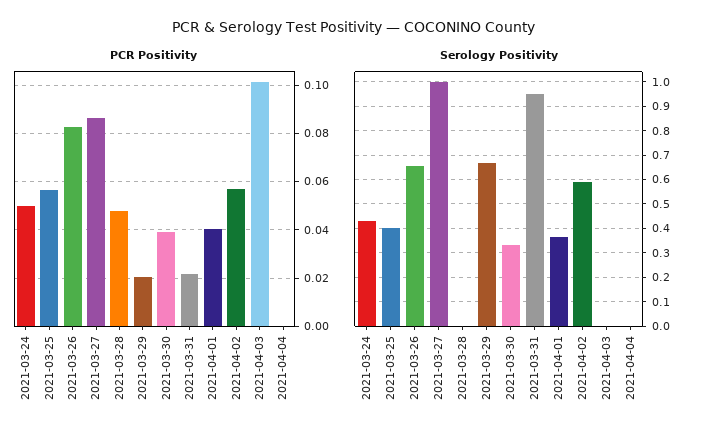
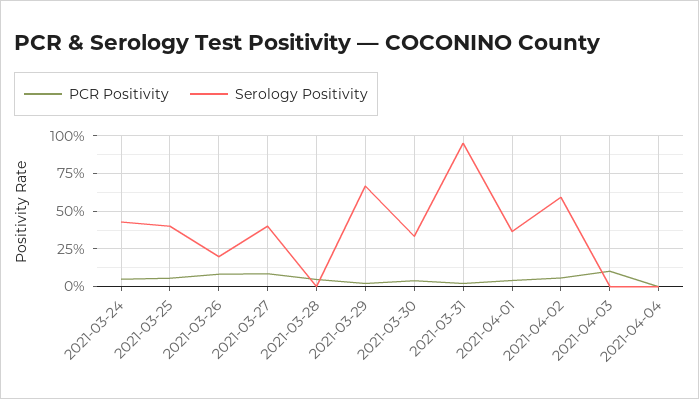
Serology Positivity, 2021-03-26: 0.65 -> 0.2
Serology Positivity, 2021-03-27: 1 -> 0.4

